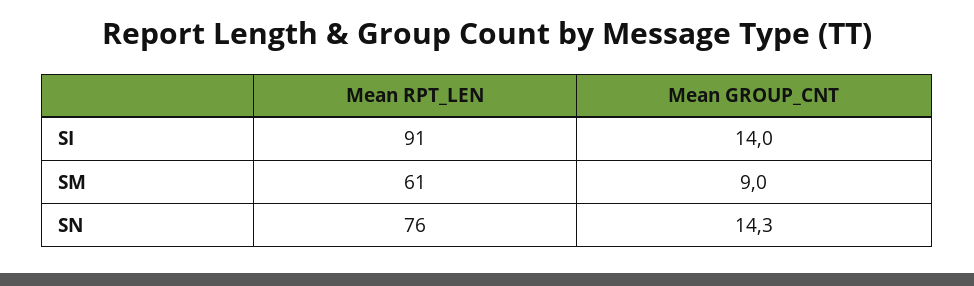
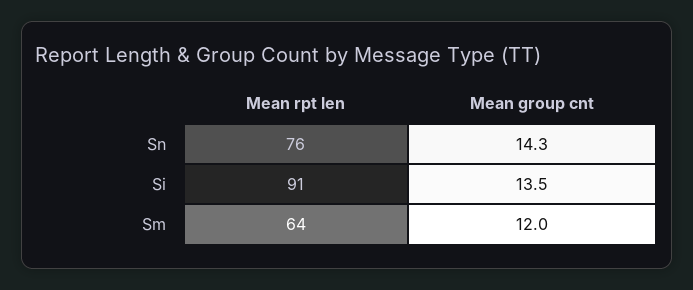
Mean GROUP_CNT, SI: 14 -> 13.5
Mean RPT_LEN, SM: 61 -> 64
Mean GROUP_CNT, SM: 9 -> 12

